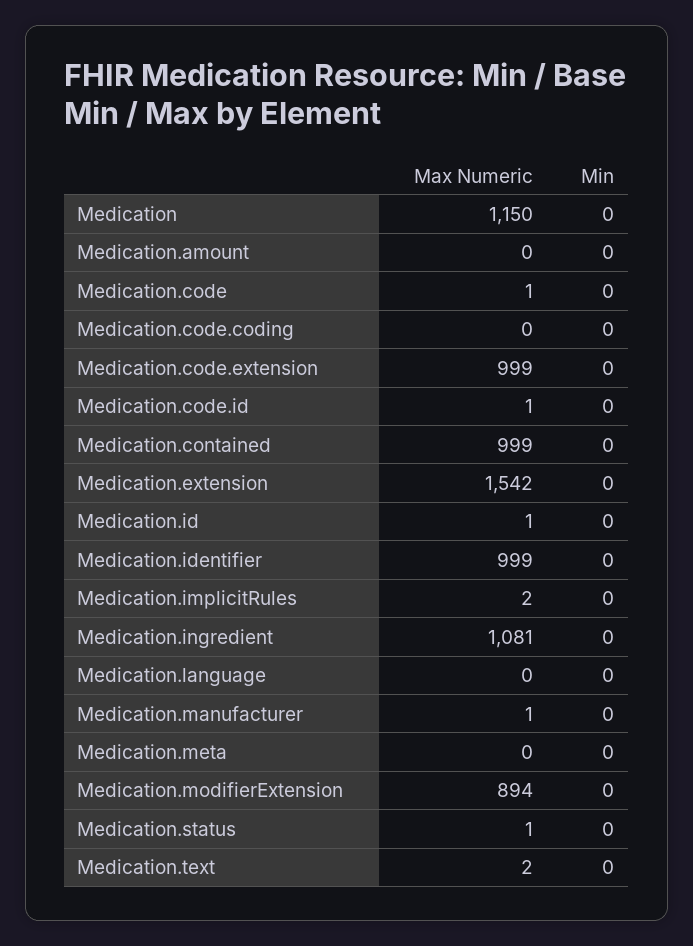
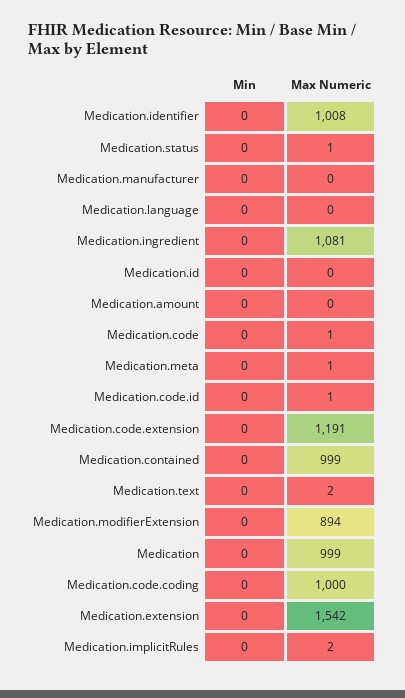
Max Numeric, Medication: 1150 -> 999
Max Numeric, Medication.code.coding: 0 -> 1000
Max Numeric, Medication.code.extension: 999 -> 1191
Max Numeric, Medication.id: 1 -> 0
Max Numeric, Medication.identifier: 999 -> 1008
Max Numeric, Medication.manufacturer: 1 -> 0
Max Numeric, Medication.meta: 0 -> 1

